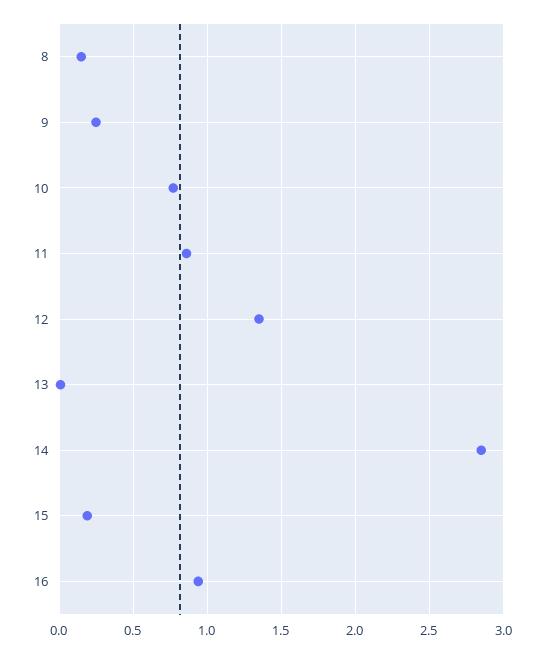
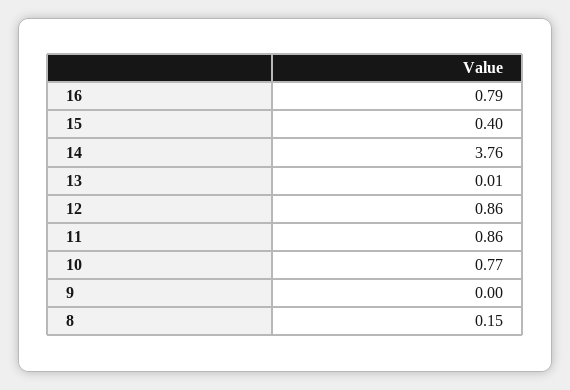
9: 0.25 -> 0
12: 1.35 -> 0.86
14: 2.85 -> 3.76
15: 0.2 -> 0.4
16: 0.95 -> 0.79

